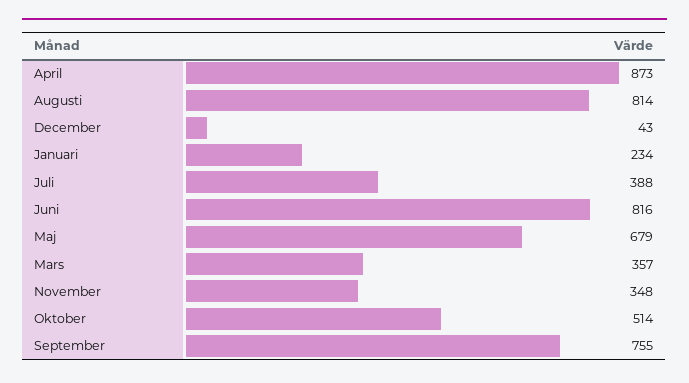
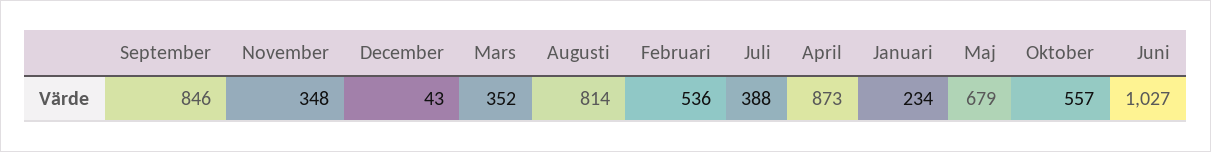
Juni: 816 -> 1027
Mars: 357 -> 352
Oktober: 514 -> 557
September: 755 -> 846
Februari: none -> 536

